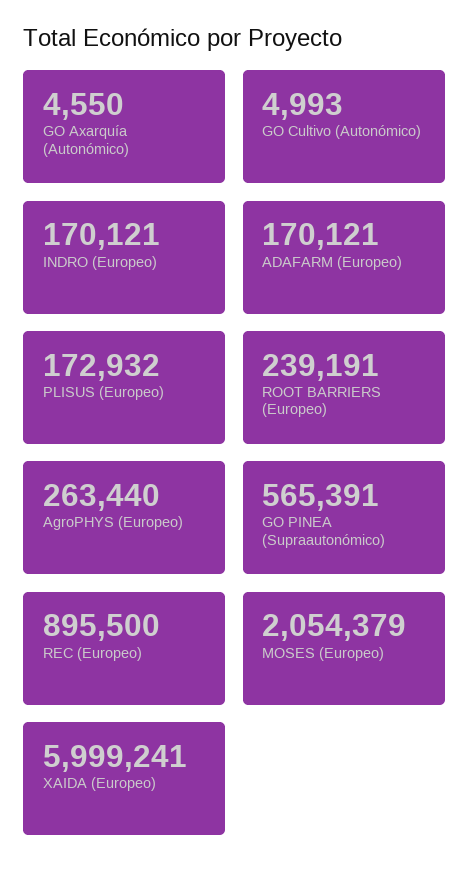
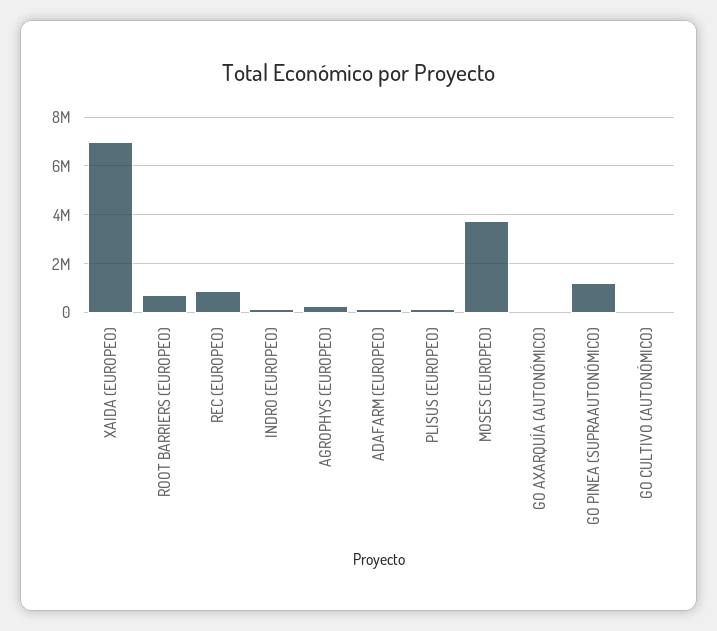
ROOT BARRIERS (Europeo): 239191 -> 750000
GO PINEA (Supraautonómico): 565391 -> 1250000
MOSES (Europeo): 2054379 -> 3750000
XAIDA (Europeo): 5999241 -> 7000000

